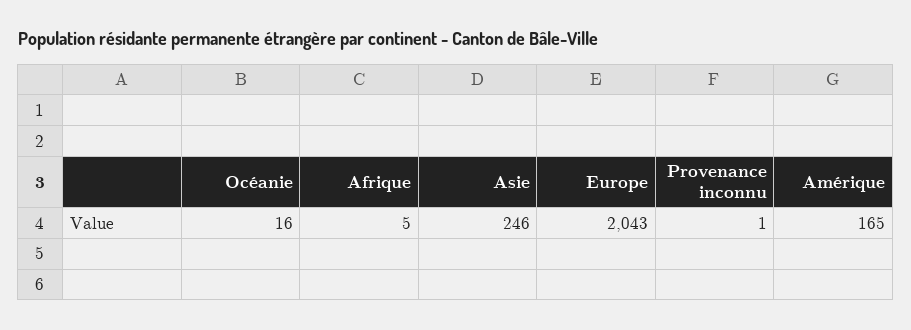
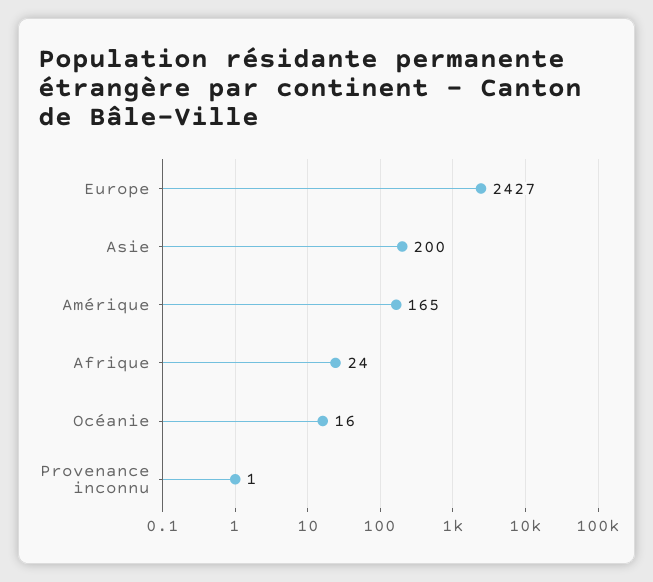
Afrique: 5 -> 24
Asie: 246 -> 200
Europe: 2043 -> 2427

